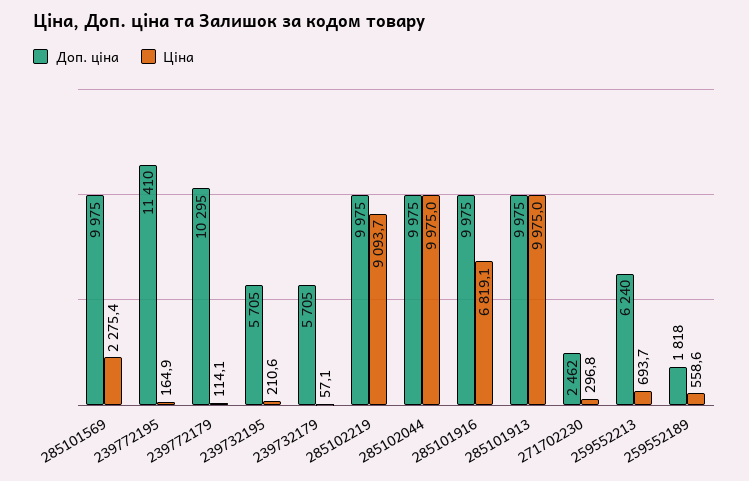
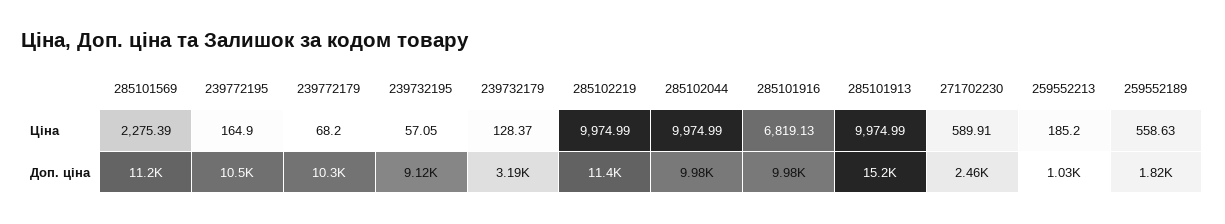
Доп. ціна, 285101569: 9975 -> 11200
Доп. ціна, 239772195: 11410 -> 10500
Ціна, 239772179: 114.1 -> 68.2
Доп. ціна, 239732195: 5705 -> 9120
Ціна, 239732195: 210.6 -> 57.05
Доп. ціна, 239732179: 5705 -> 3190
Ціна, 239732179: 57.1 -> 128.37
Доп. ціна, 285102219: 9975 -> 11400
Ціна, 285102219: 9093.7 -> 9974.99
Доп. ціна, 285101913: 9975 -> 15200
Ціна, 271702230: 296.8 -> 589.91
Доп. ціна, 259552213: 6240 -> 1030
Ціна, 259552213: 693.7 -> 185.2

